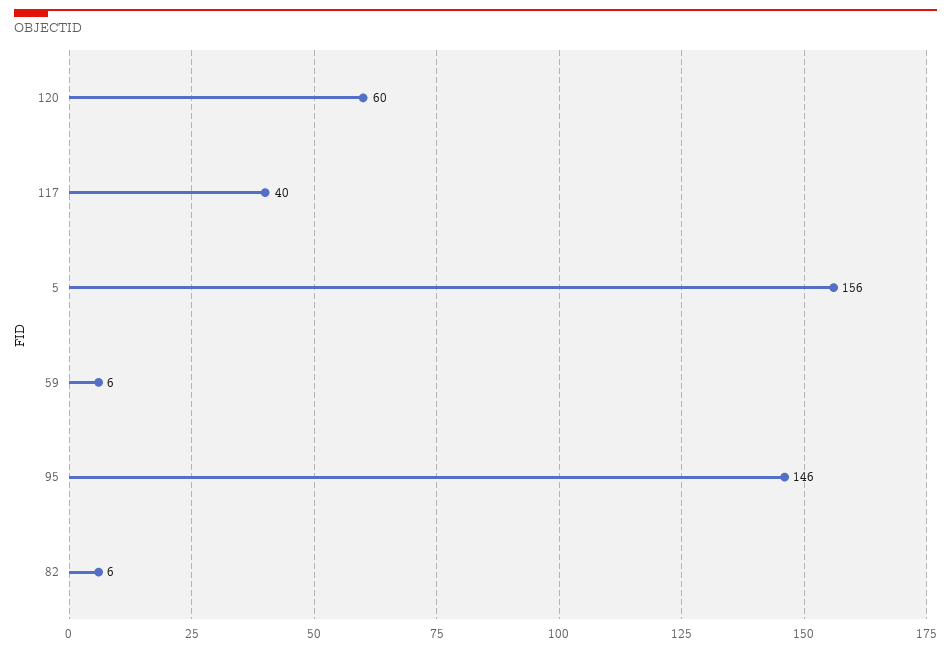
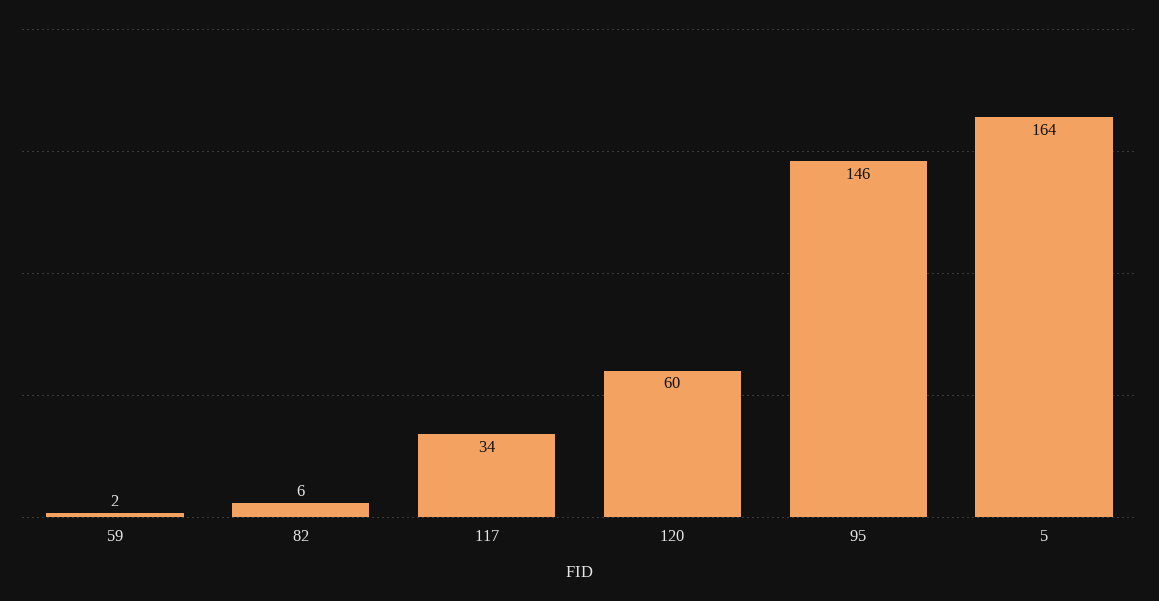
117: 40 -> 34
5: 156 -> 164
59: 6 -> 2

